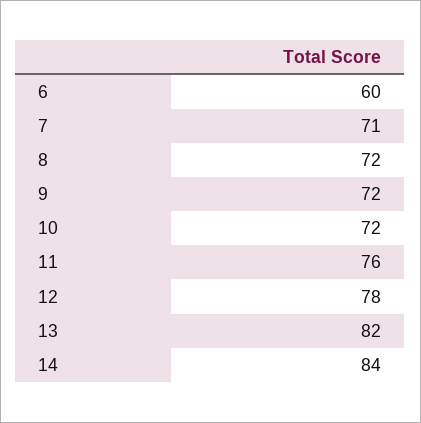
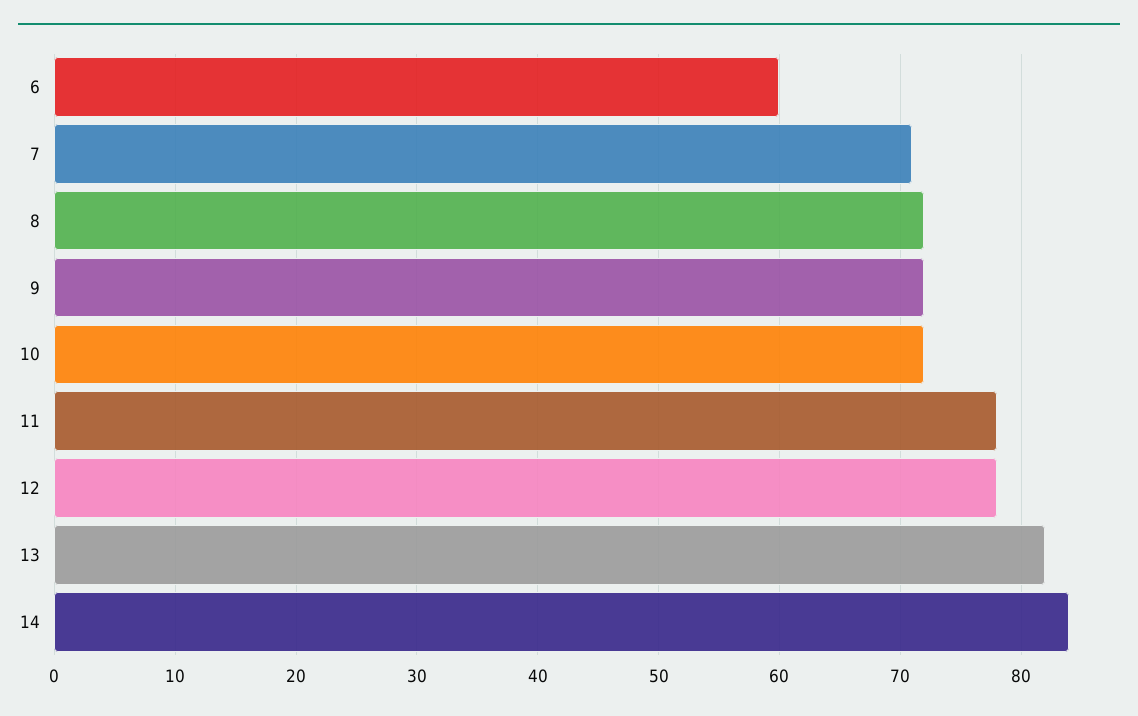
11: 76 -> 78

